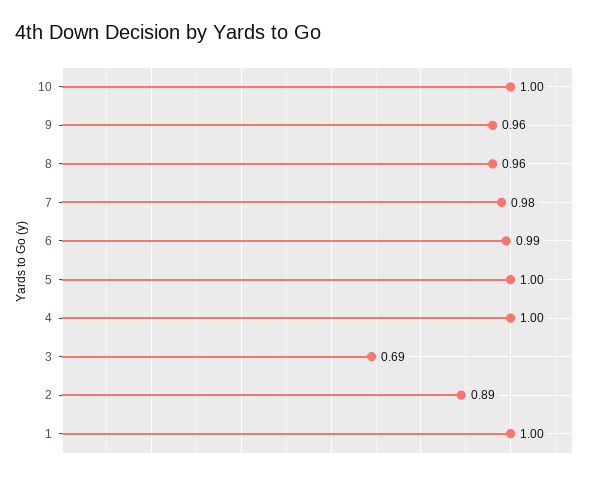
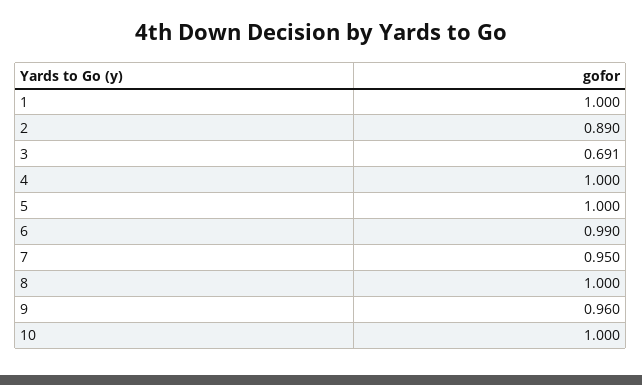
8: 0.96 -> 1
7: 0.98 -> 0.95

